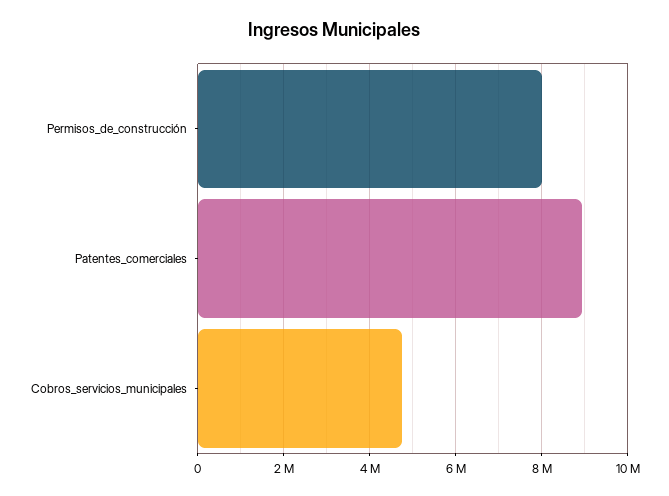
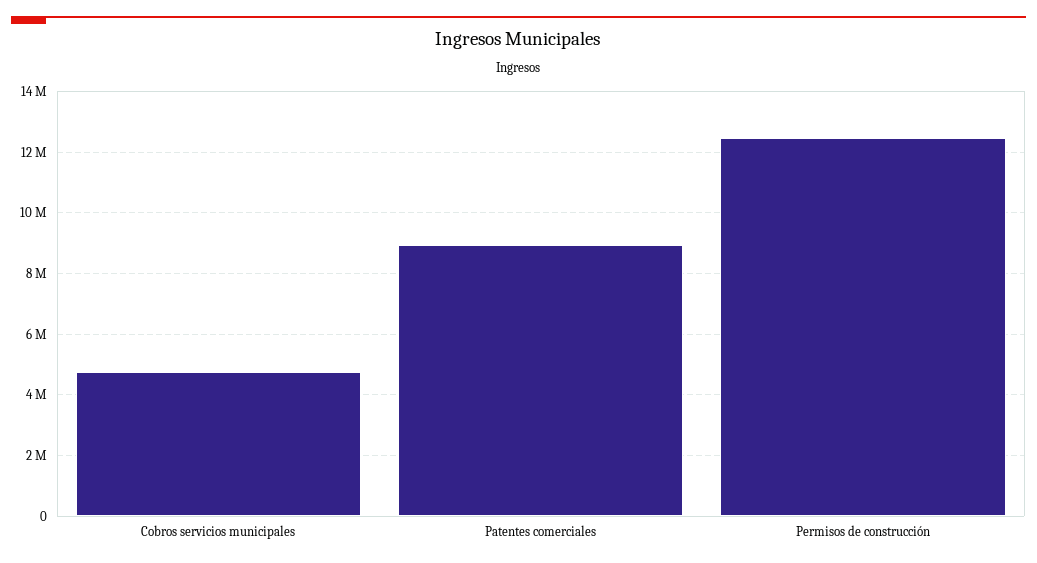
Permisos_de_construcción: 8000000 -> 12400000

